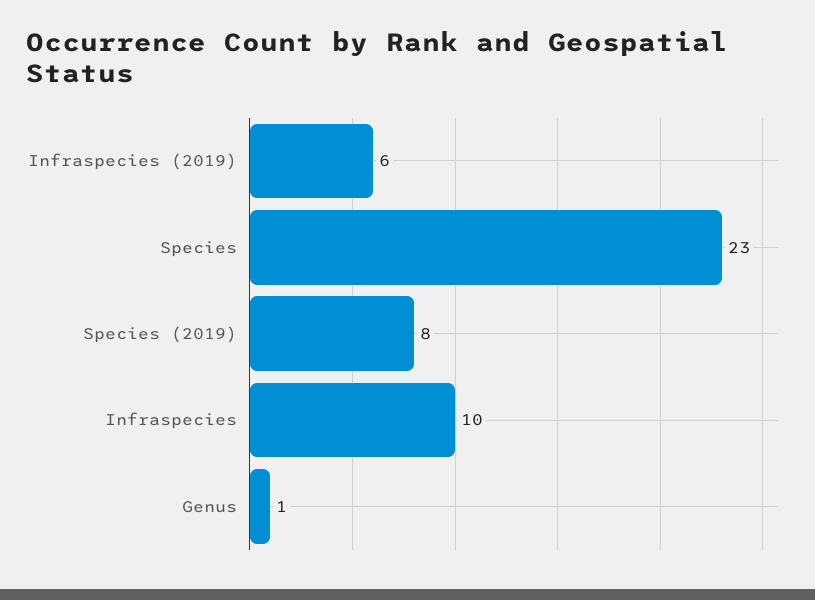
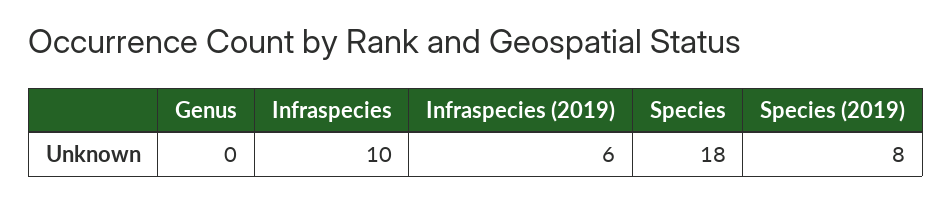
Species: 23 -> 18
Genus: 1 -> 0

